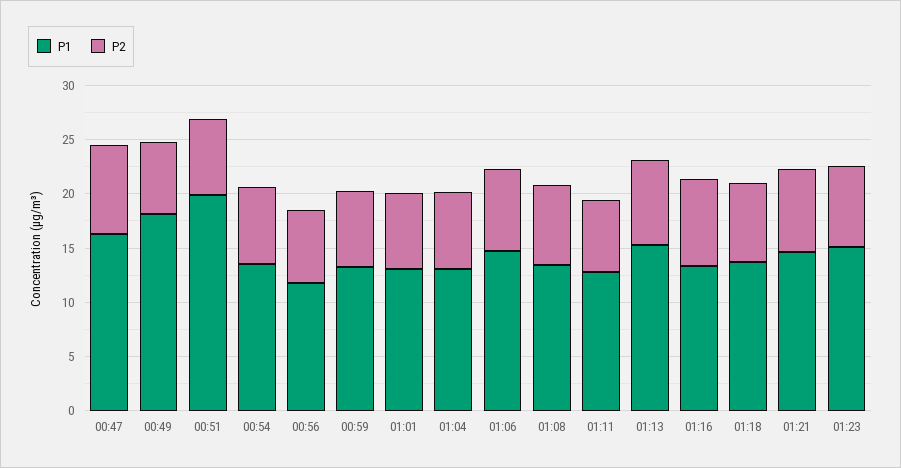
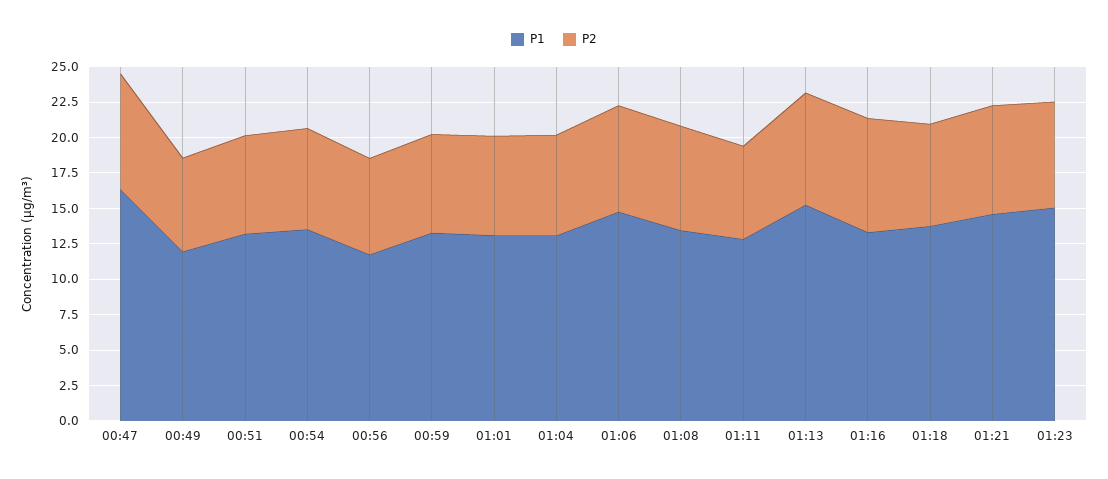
P1, 00:49: 18 -> 12.5
P1, 00:51: 20 -> 12.5

